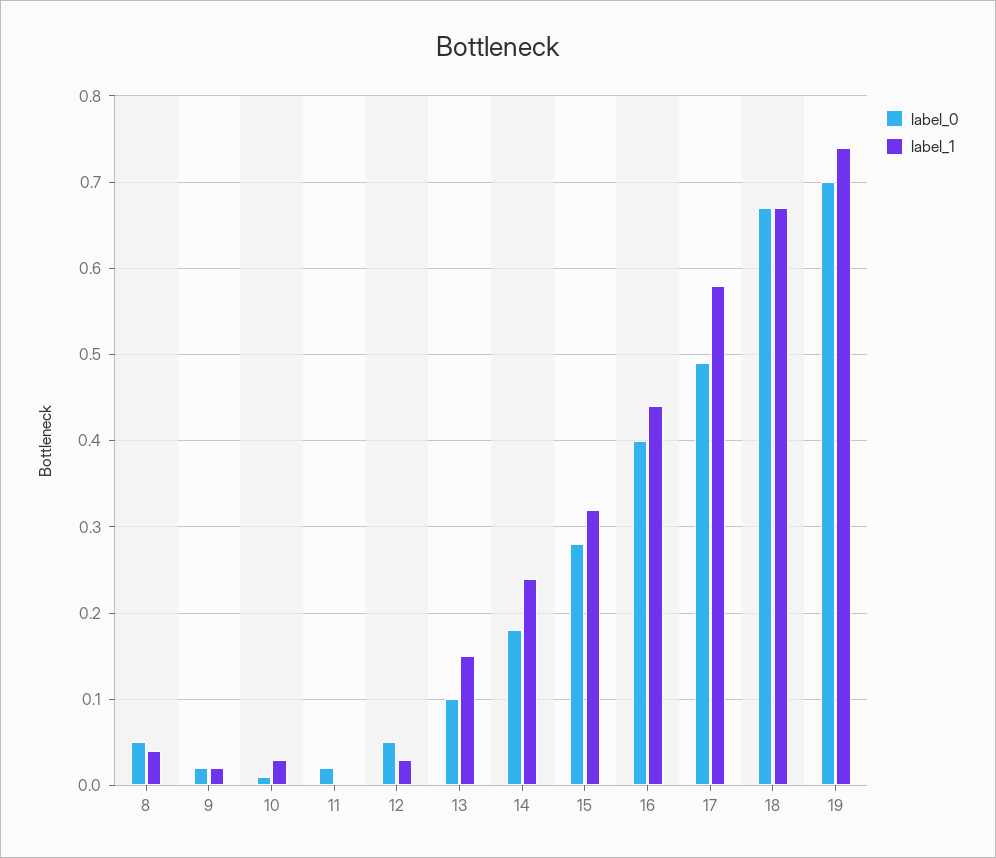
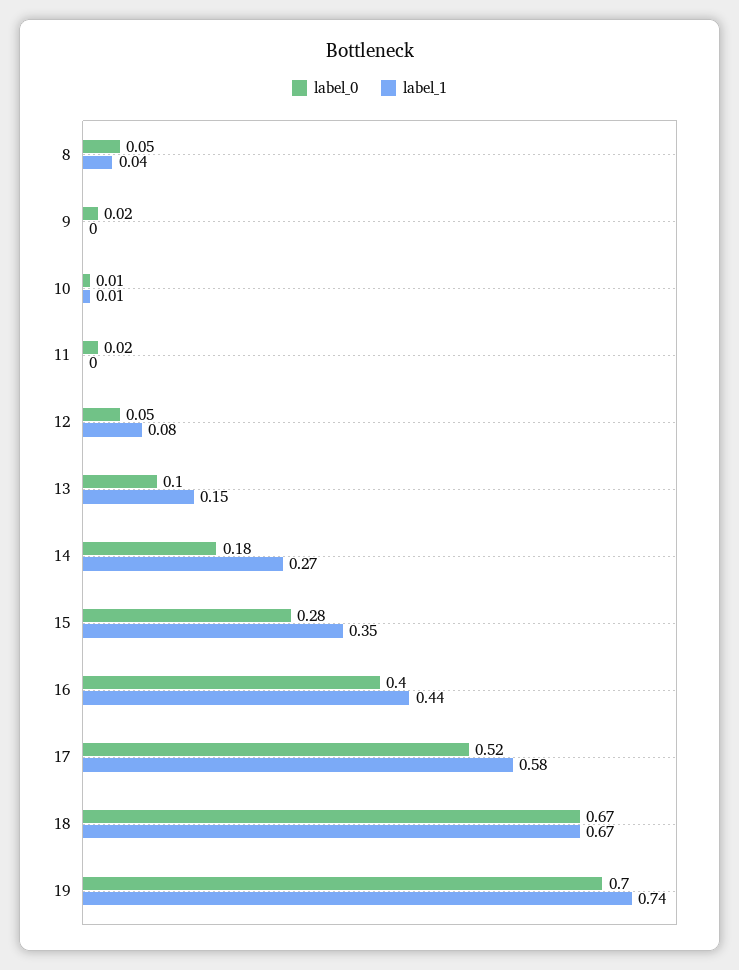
label_1, 9: 0.02 -> 0
label_1, 10: 0.03 -> 0.01
label_1, 12: 0.03 -> 0.08
label_1, 14: 0.24 -> 0.27
label_1, 15: 0.32 -> 0.35
label_0, 17: 0.49 -> 0.52

